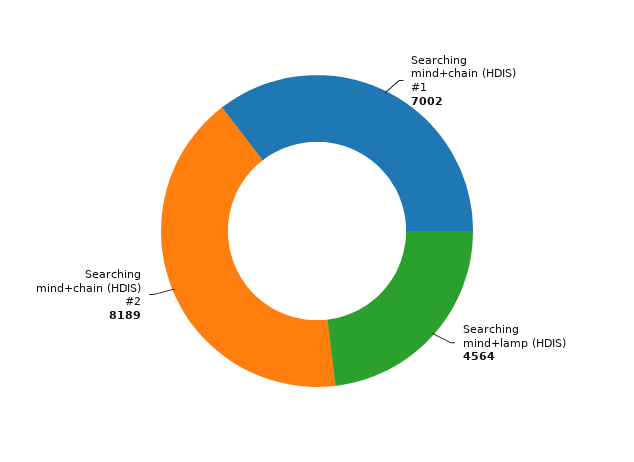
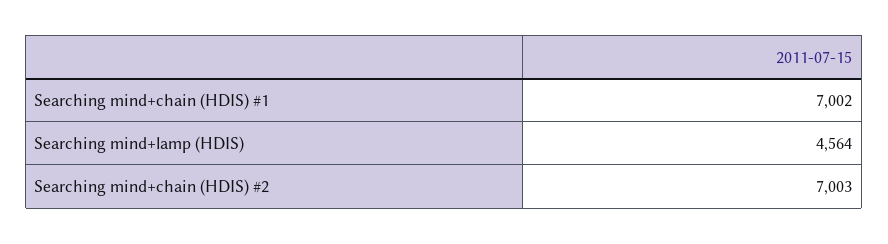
Searching mind+chain (HDIS) #2: 8189 -> 7003

